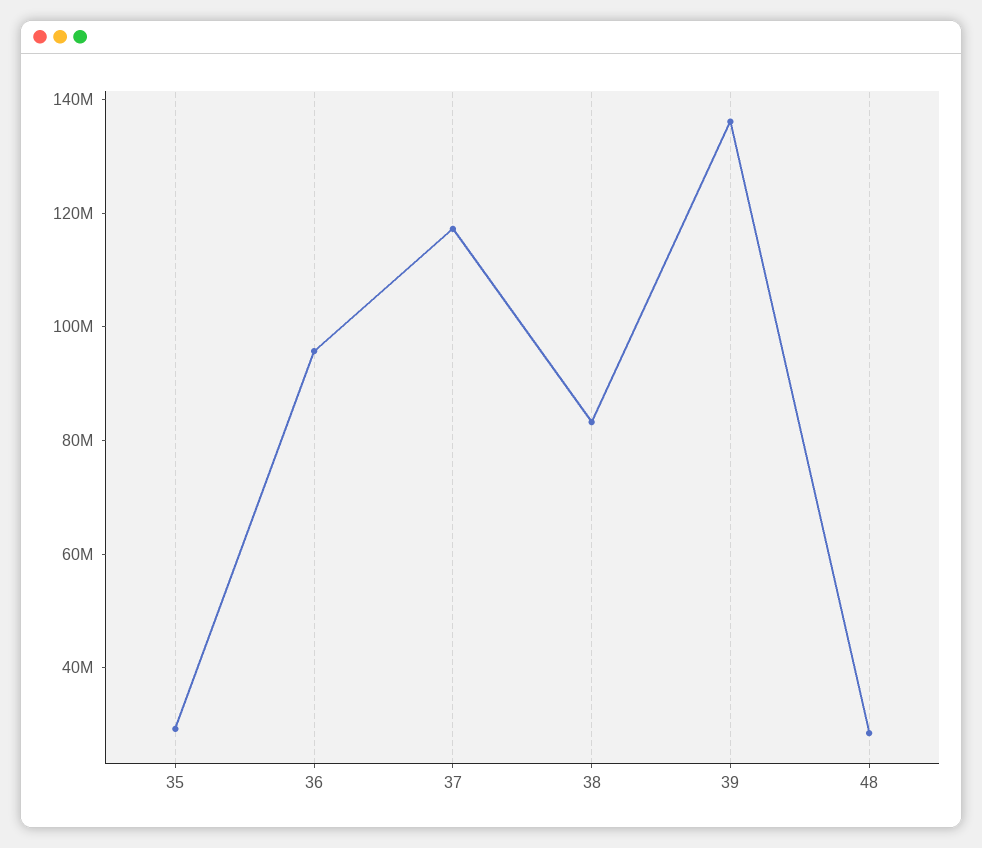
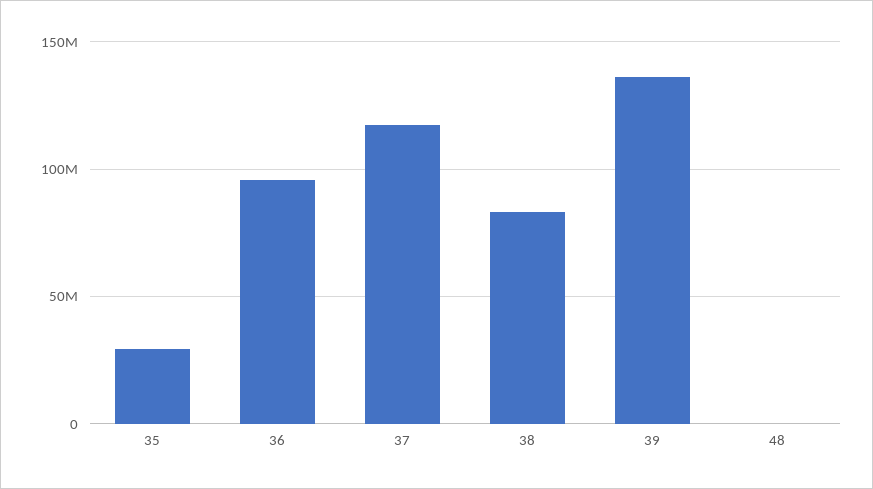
48: 30000000 -> 0

